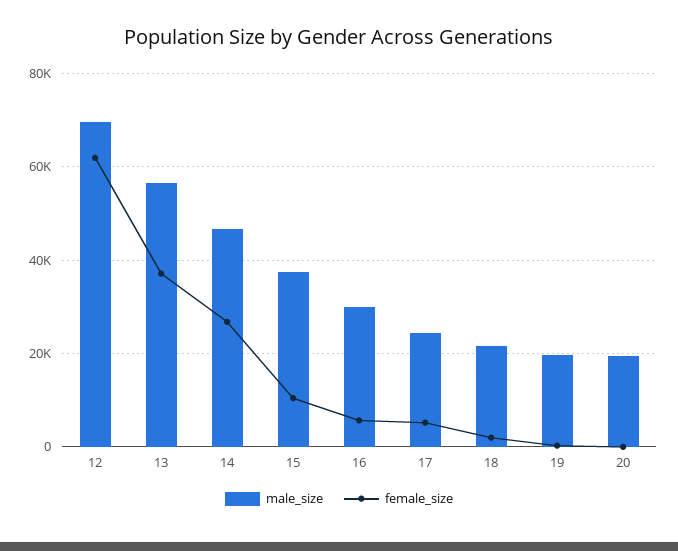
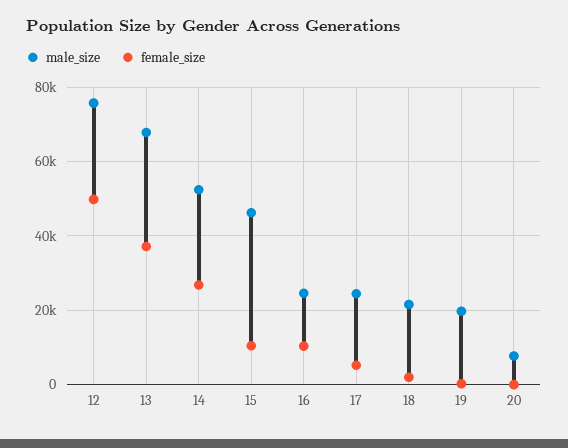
male_size, 12: 70000 -> 76000
female_size, 12: 62000 -> 50000
male_size, 13: 56000 -> 68000
male_size, 14: 46000 -> 52000
male_size, 15: 38000 -> 46000
male_size, 16: 30000 -> 24000
female_size, 16: 6000 -> 10000
male_size, 20: 20000 -> 8000

